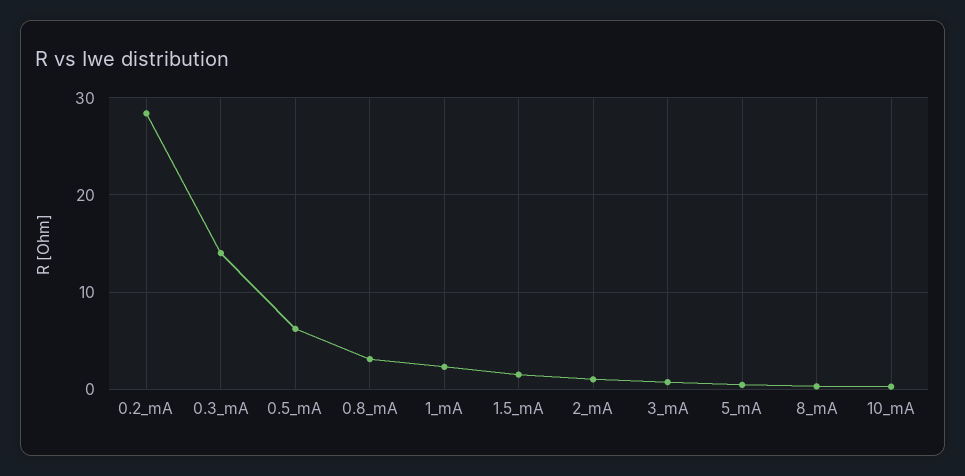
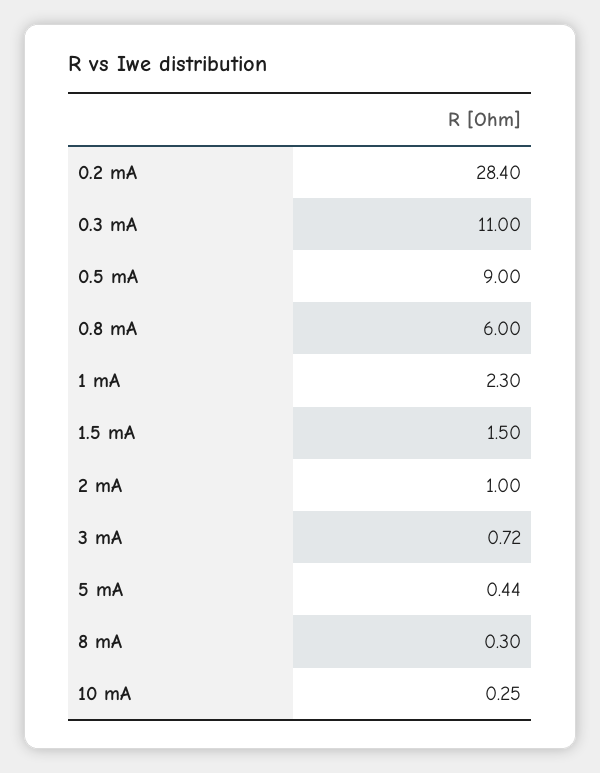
0.3_mA: 14 -> 11
0.5_mA: 6 -> 9
0.8_mA: 3 -> 6

